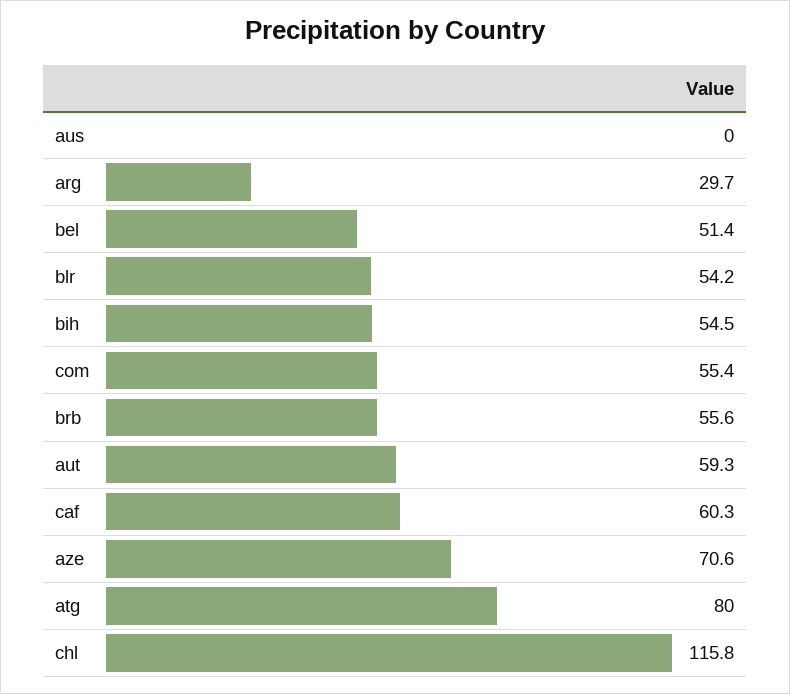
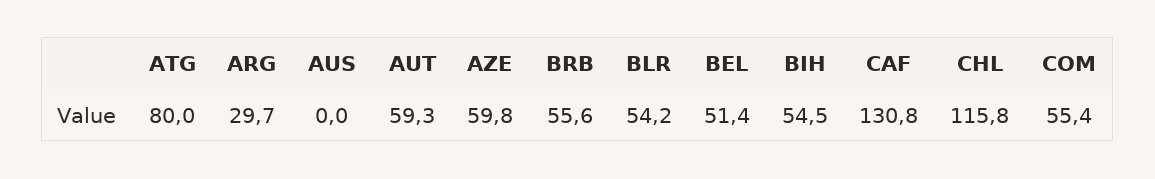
caf: 60.3 -> 130.8
aze: 70.6 -> 59.8

